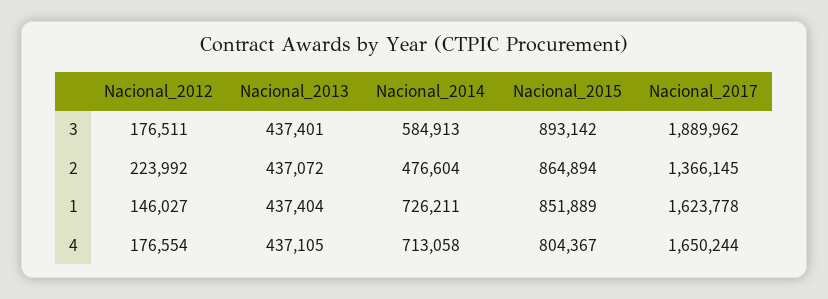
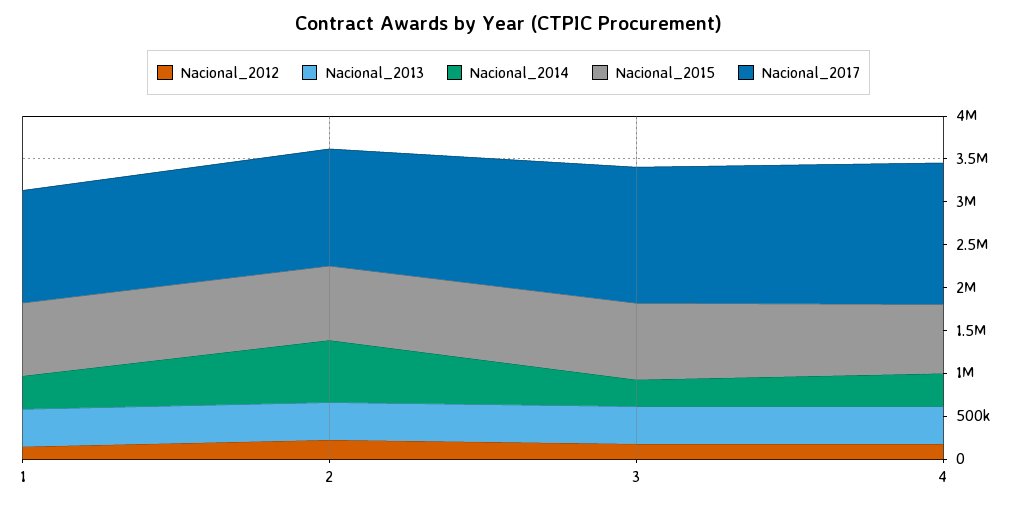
Nacional_2014, 3: 584913 -> 300000
Nacional_2017, 3: 1889962 -> 1600000
Nacional_2014, 2: 476604 -> 700000
Nacional_2014, 1: 726211 -> 400000
Nacional_2017, 1: 1623778 -> 1300000
Nacional_2014, 4: 713058 -> 400000

